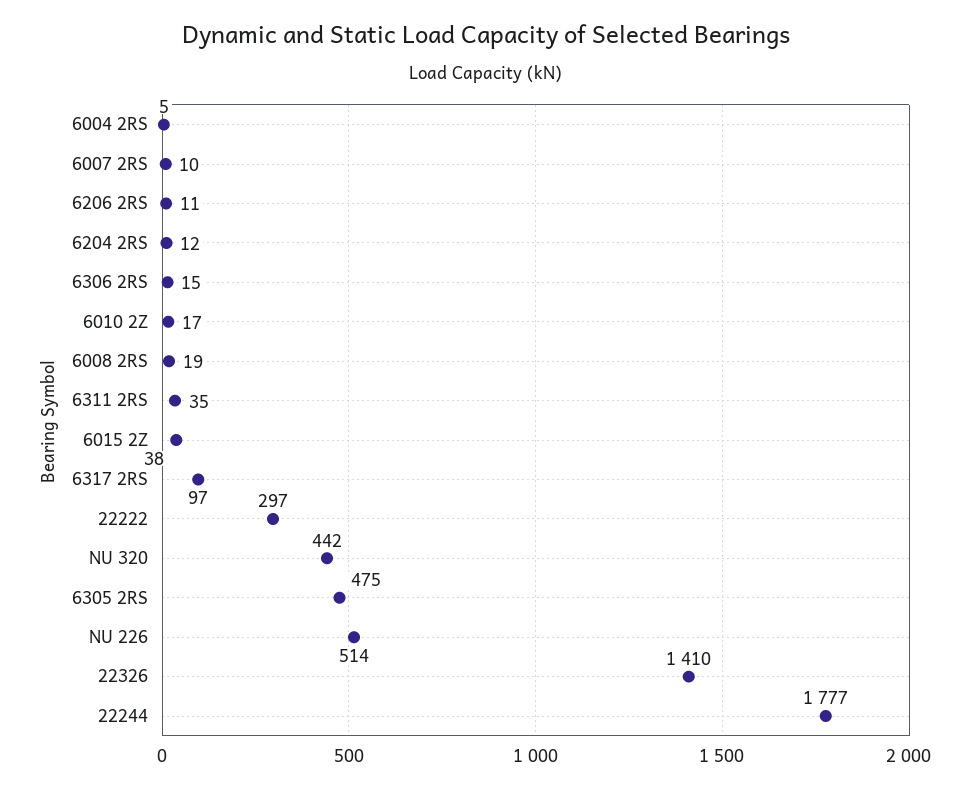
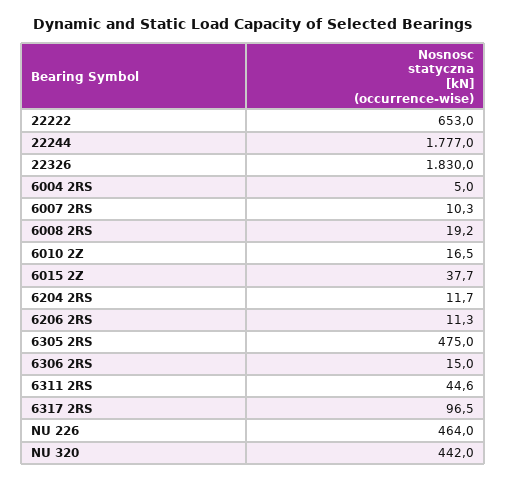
6311 2RS: 35 -> 44.6
22222: 297 -> 653
NU 226: 514 -> 464
22326: 1410 -> 1830

